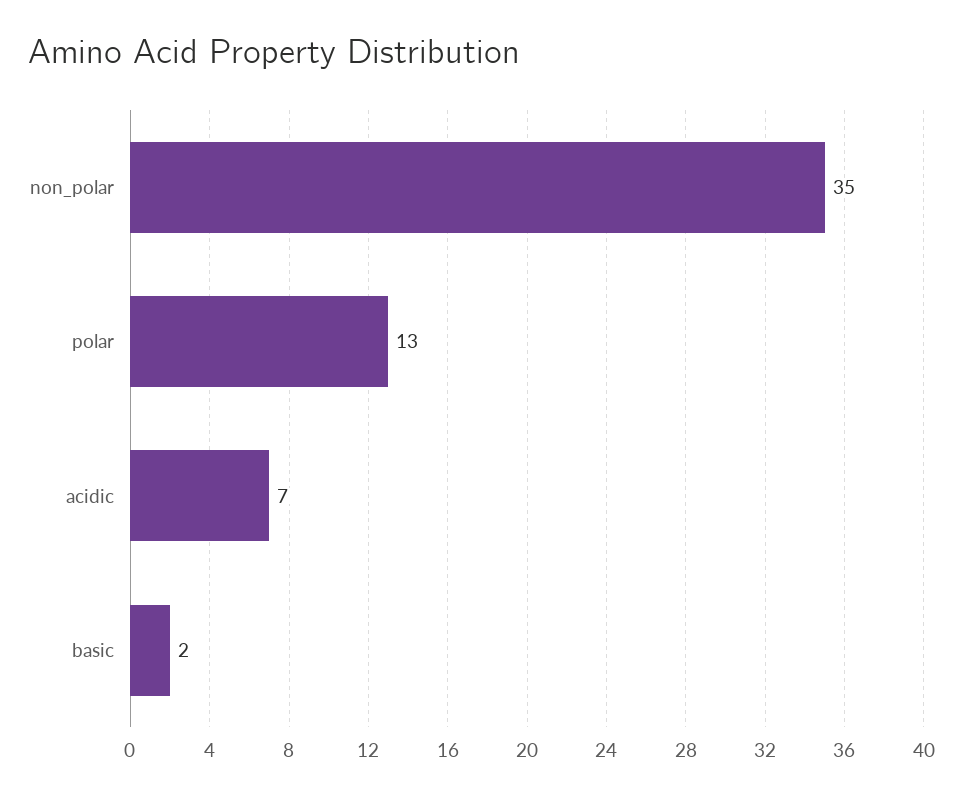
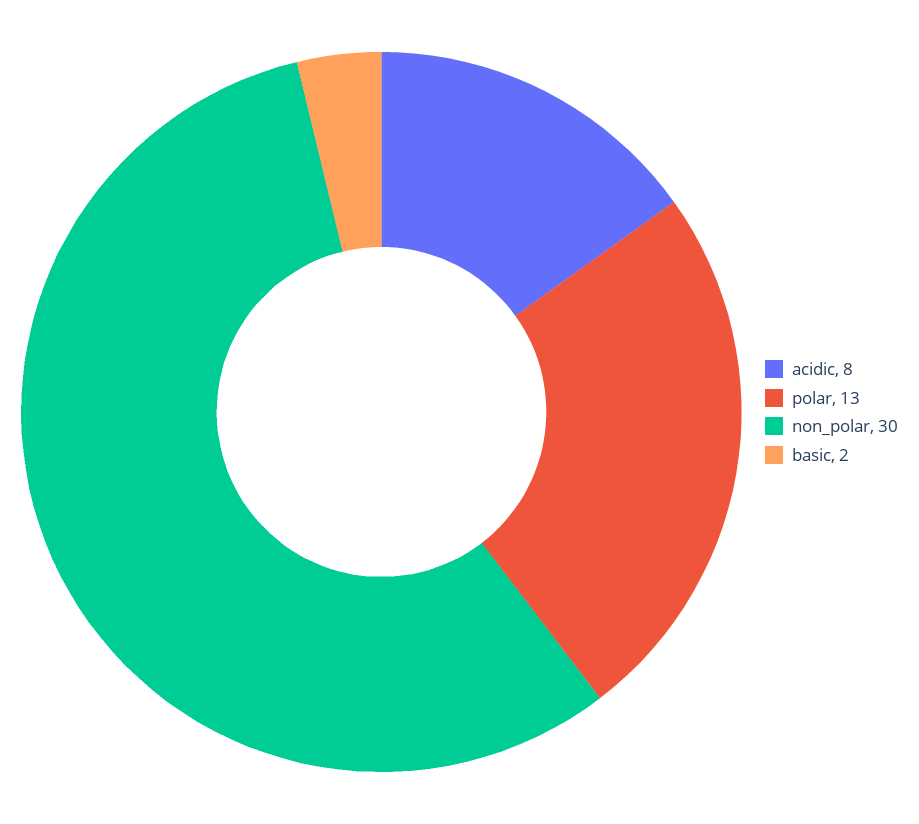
non_polar: 35 -> 30
acidic: 7 -> 8

